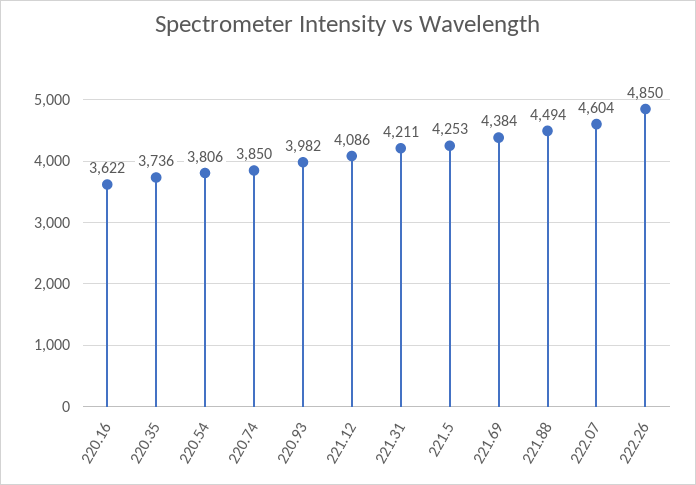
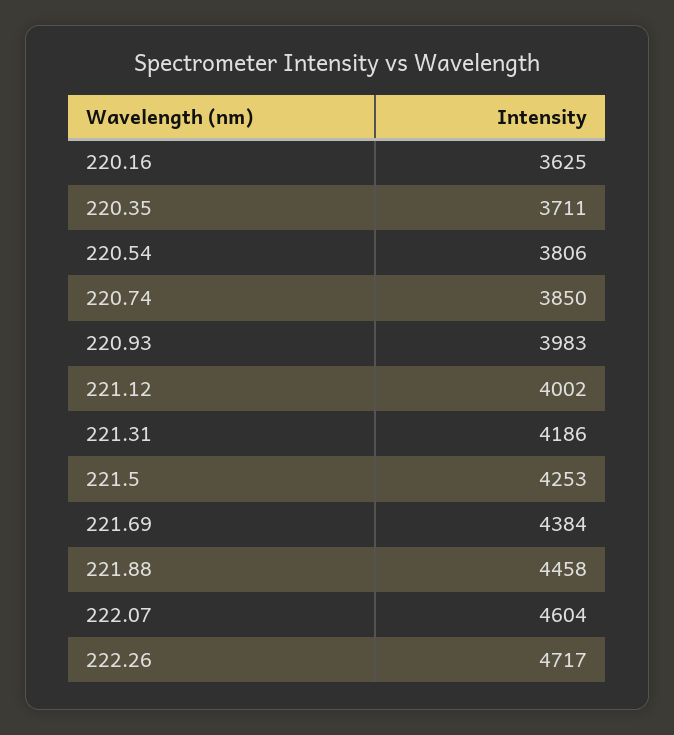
220.16: 3622 -> 3625
220.35: 3736 -> 3711
220.93: 3982 -> 3983
221.12: 4086 -> 4002
221.31: 4211 -> 4186
221.88: 4494 -> 4458
222.26: 4850 -> 4717

